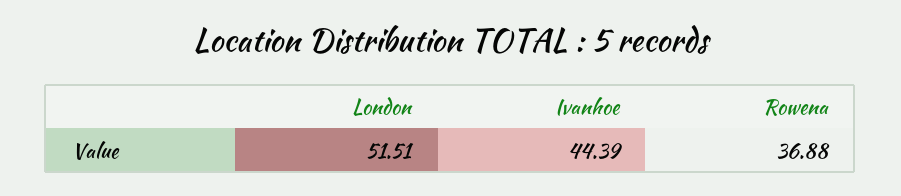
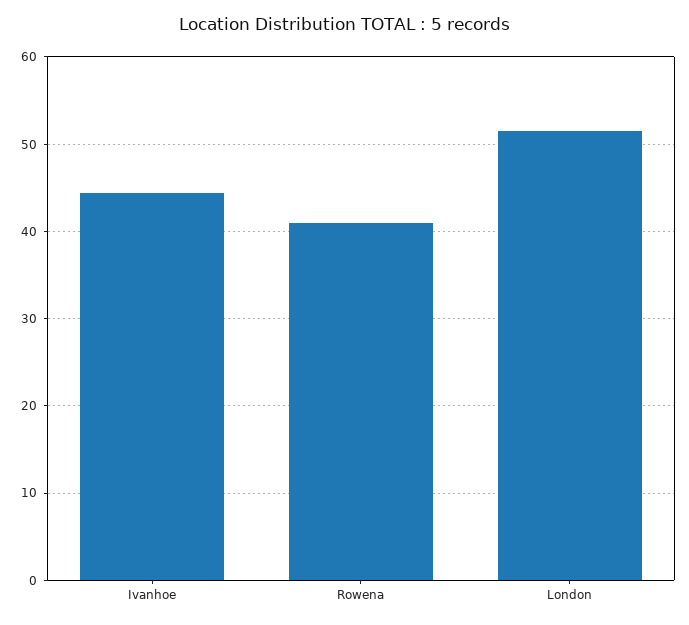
Rowena: 36.88 -> 41

